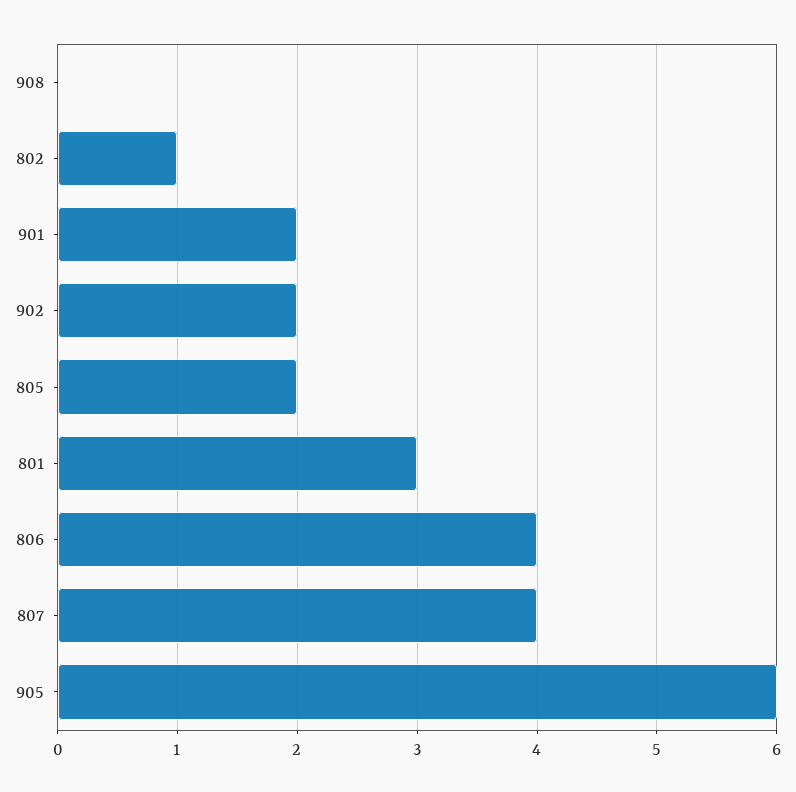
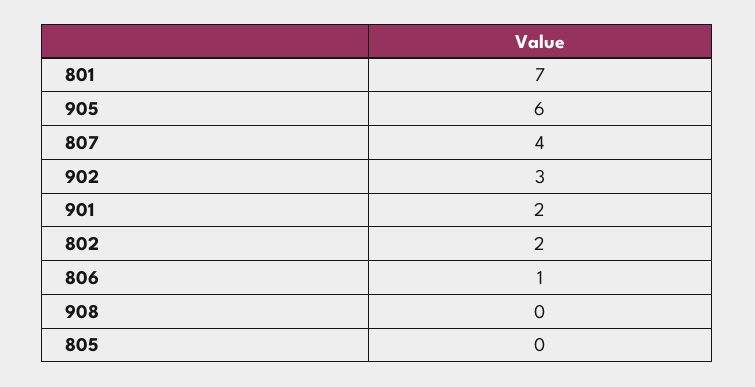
802: 1 -> 2
902: 2 -> 3
805: 2 -> 0
801: 3 -> 7
806: 4 -> 1

